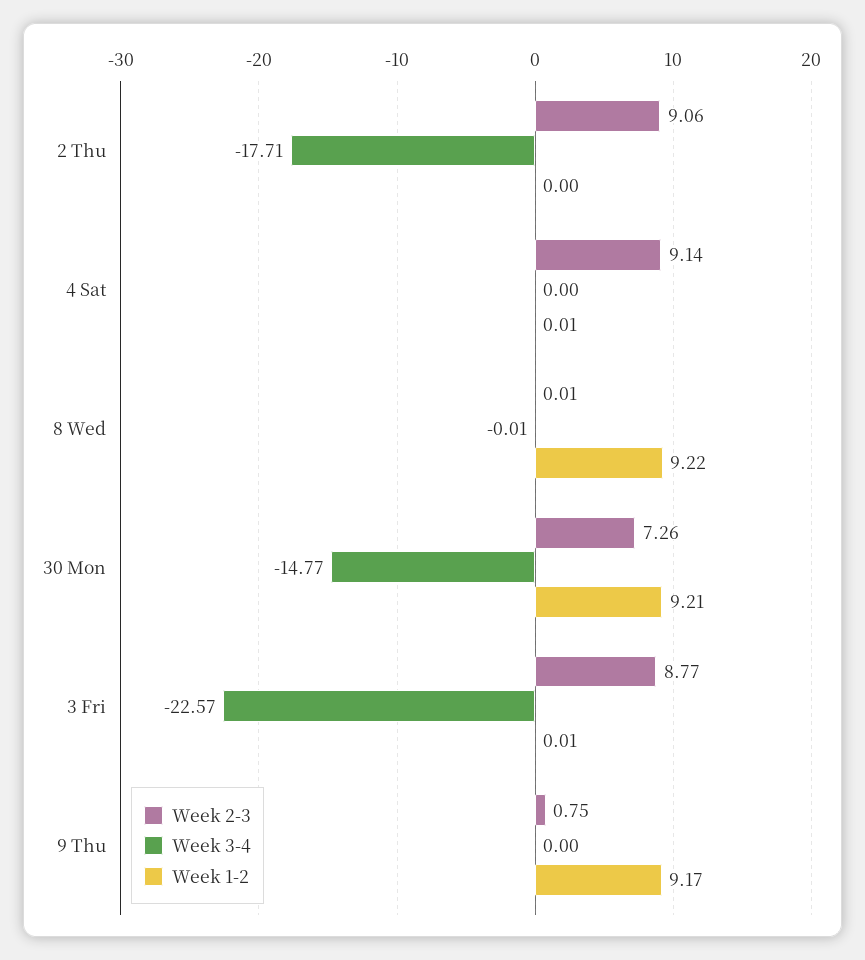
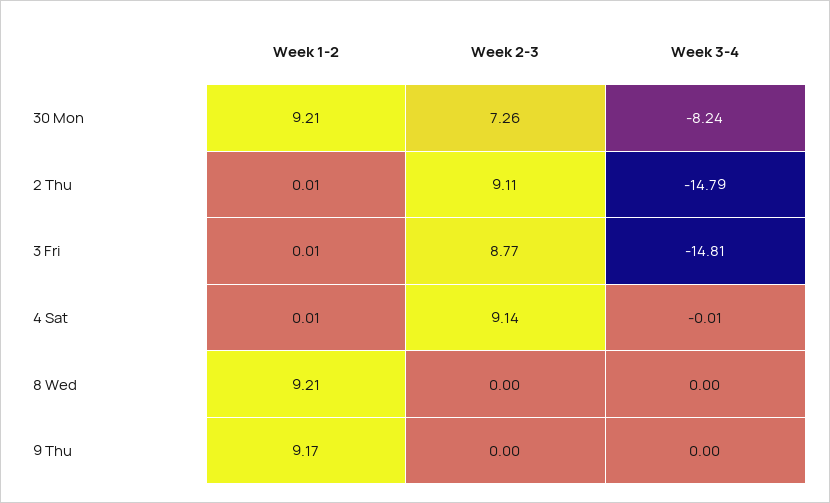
Week 2-3, 2 Thu: 9.06 -> 9.11
Week 3-4, 2 Thu: -17.71 -> -14.79
Week 1-2, 2 Thu: 0 -> 0.01
Week 3-4, 4 Sat: 0 -> -0.01
Week 2-3, 8 Wed: 0.01 -> 0
Week 3-4, 8 Wed: -0.01 -> 0
Week 1-2, 8 Wed: 9.22 -> 9.21
Week 3-4, 30 Mon: -14.77 -> -8.24
Week 3-4, 3 Fri: -22.57 -> -14.81
Week 2-3, 9 Thu: 0.75 -> 0

